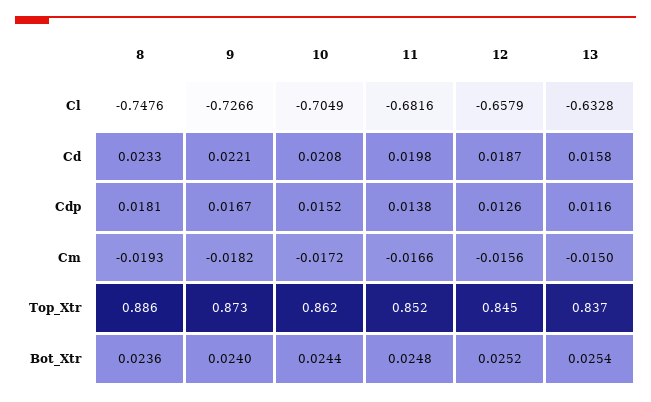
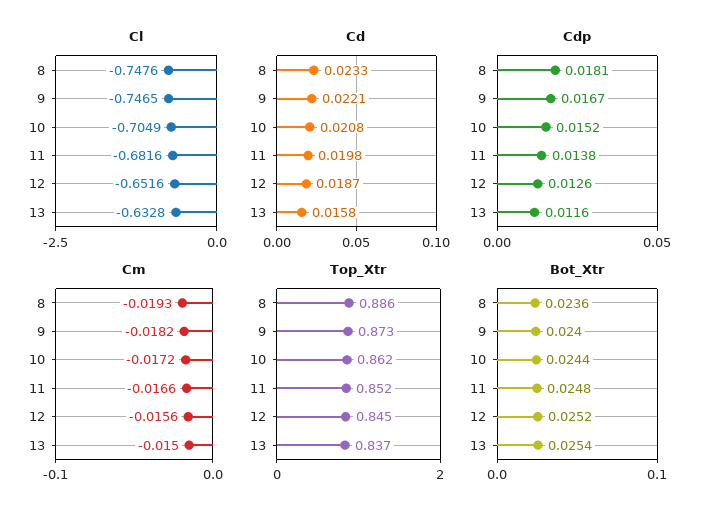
Cl, 9: -0.7266 -> -0.7465
Cl, 12: -0.6579 -> -0.6516

